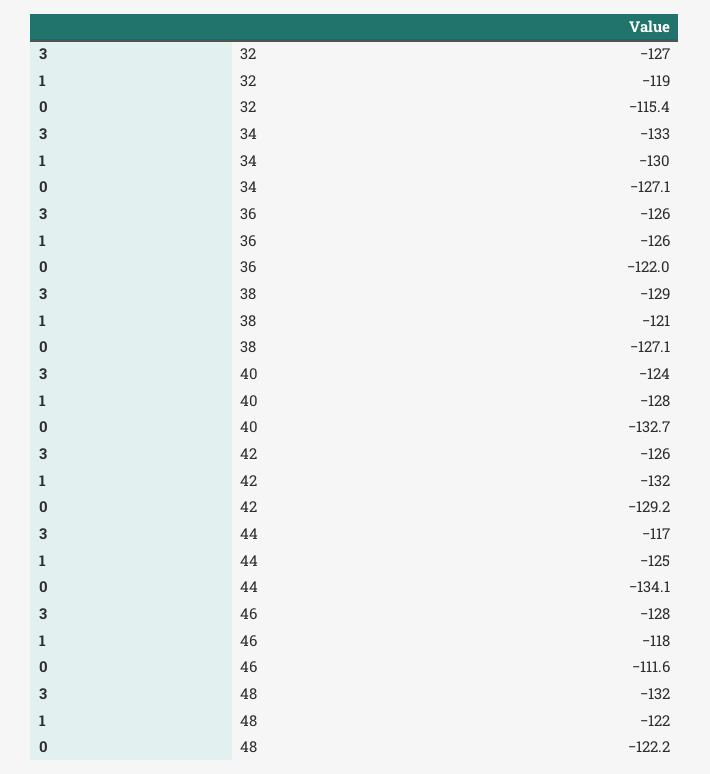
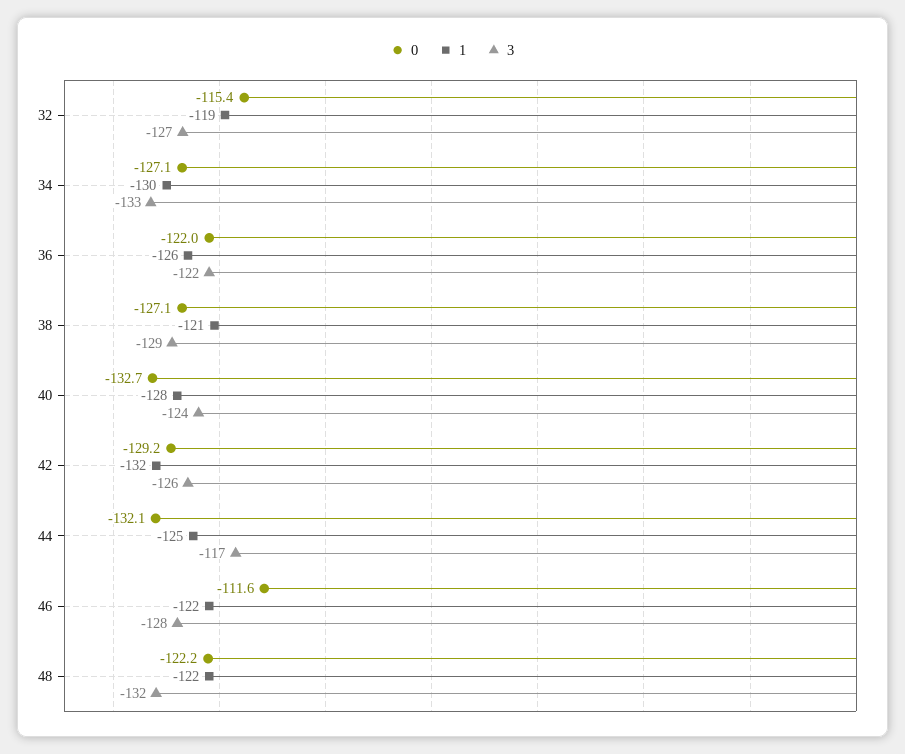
3, 36: -126 -> -122
0, 44: -134.1 -> -132.1
1, 46: -118 -> -122

